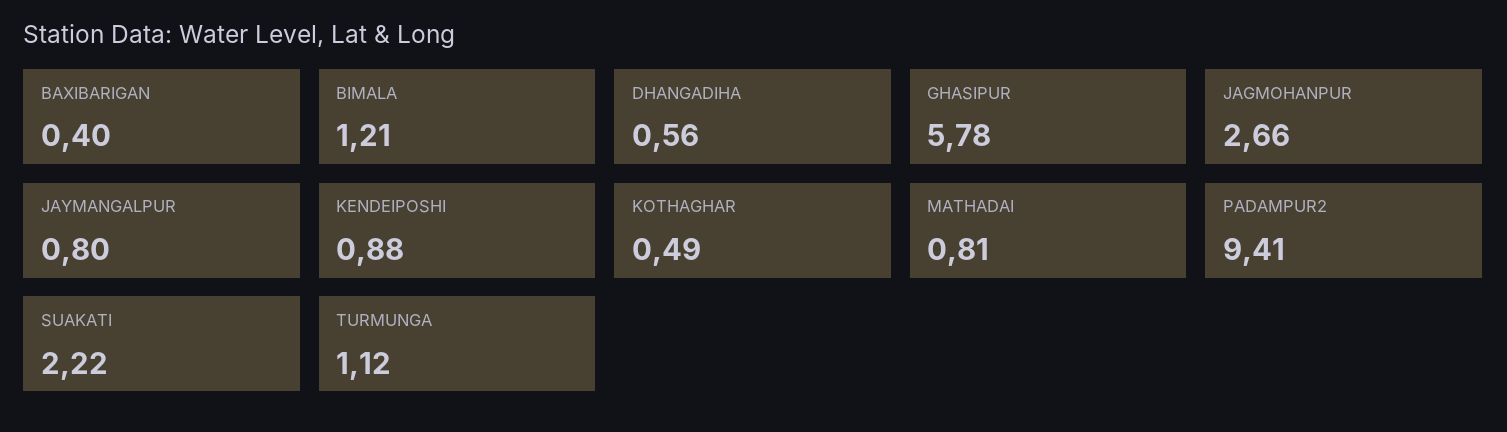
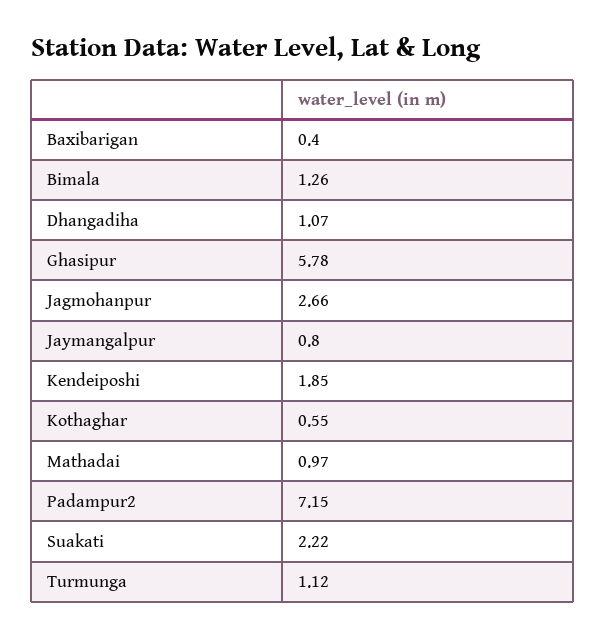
BIMALA: 1.21 -> 1.26
DHANGADIHA: 0.56 -> 1.07
KENDEIPOSHI: 0.88 -> 1.85
KOTHAGHAR: 0.49 -> 0.55
MATHADAI: 0.81 -> 0.97
PADAMPUR2: 9.41 -> 7.15

